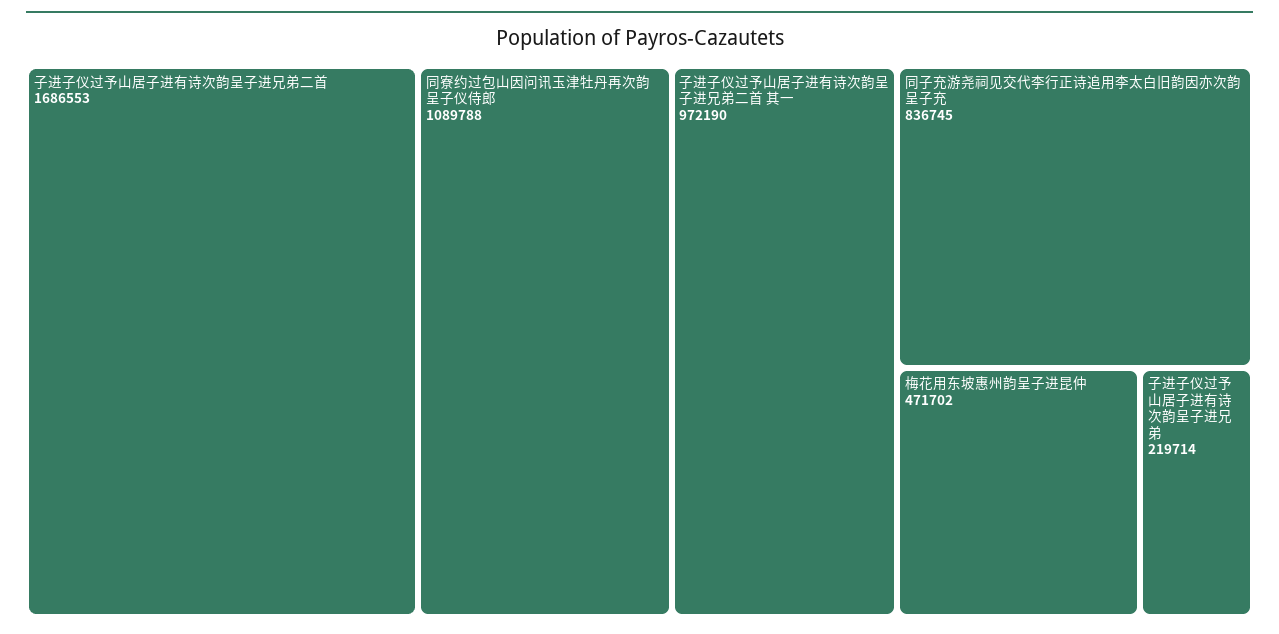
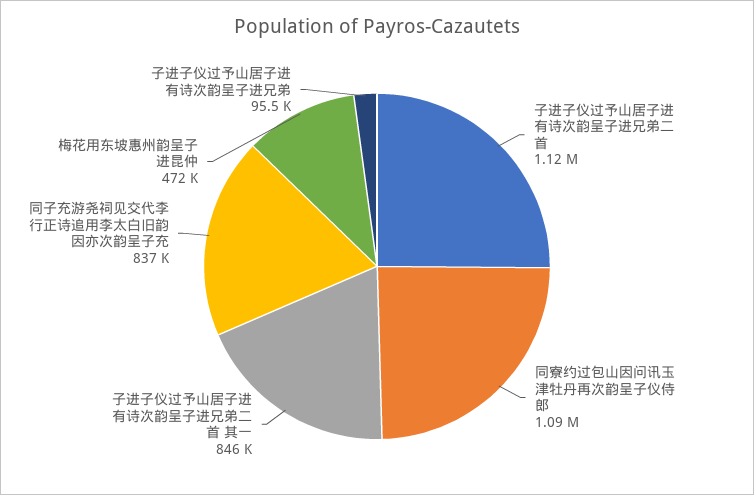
子进子仪过予山居子进有诗次韵呈子进兄弟二首: 1686553 -> 1120000
子进子仪过予山居子进有诗次韵呈子进兄弟二首 其一: 972190 -> 846000
子进子仪过予山居子进有诗次韵呈子进兄弟: 219714 -> 95500

